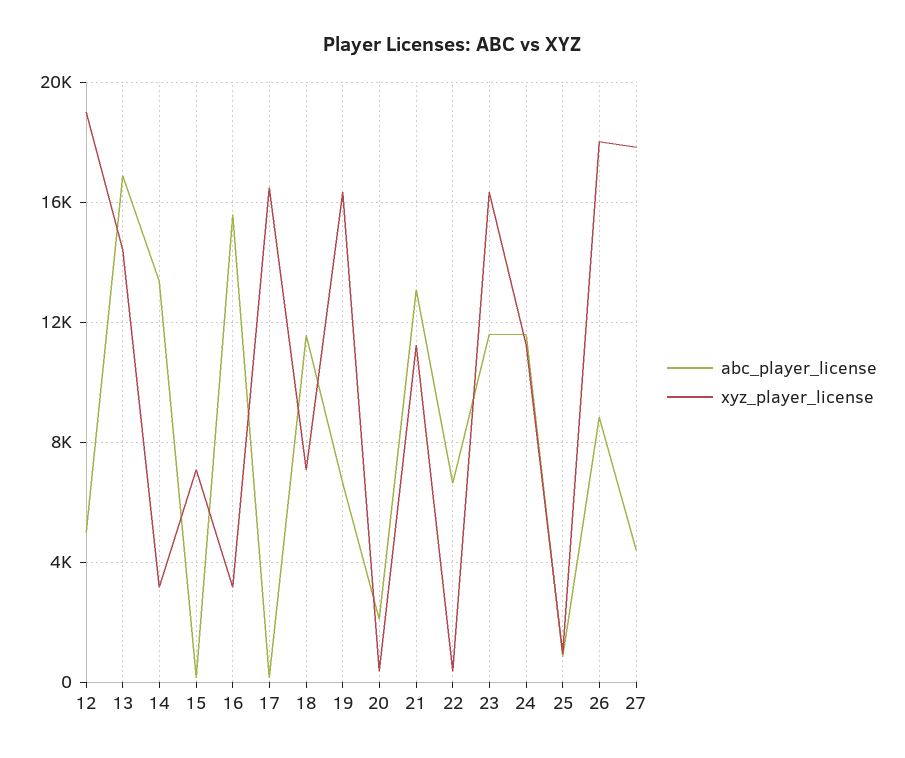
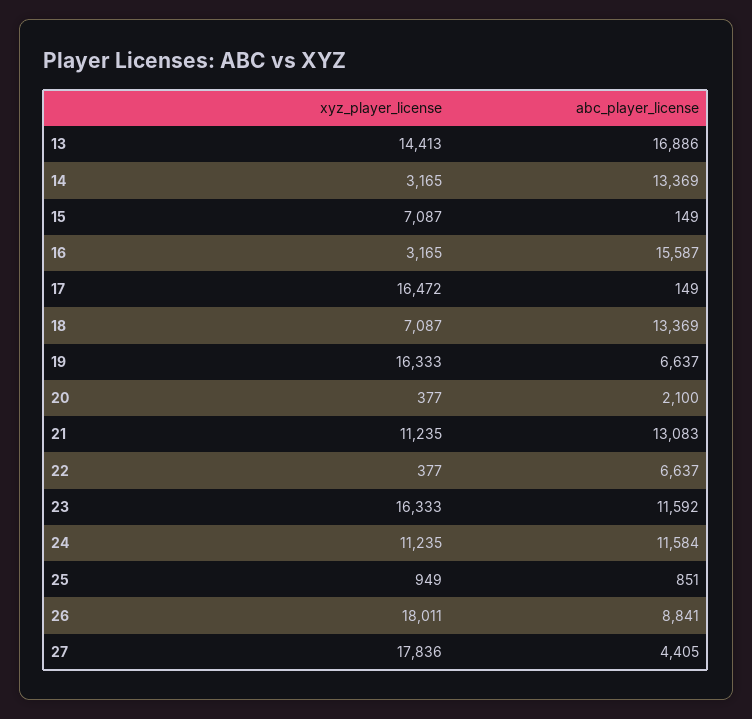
abc_player_license, 12: 5000 -> none
xyz_player_license, 12: 19000 -> none
abc_player_license, 18: 11500 -> 13369

